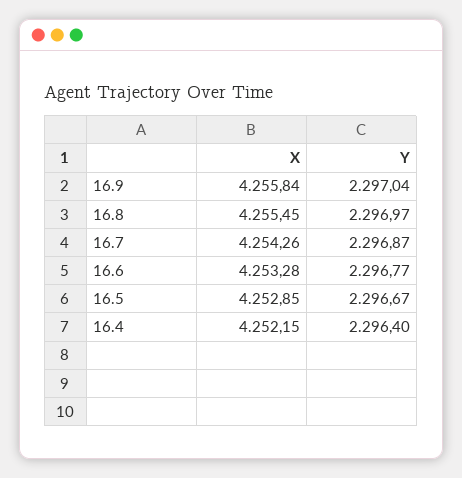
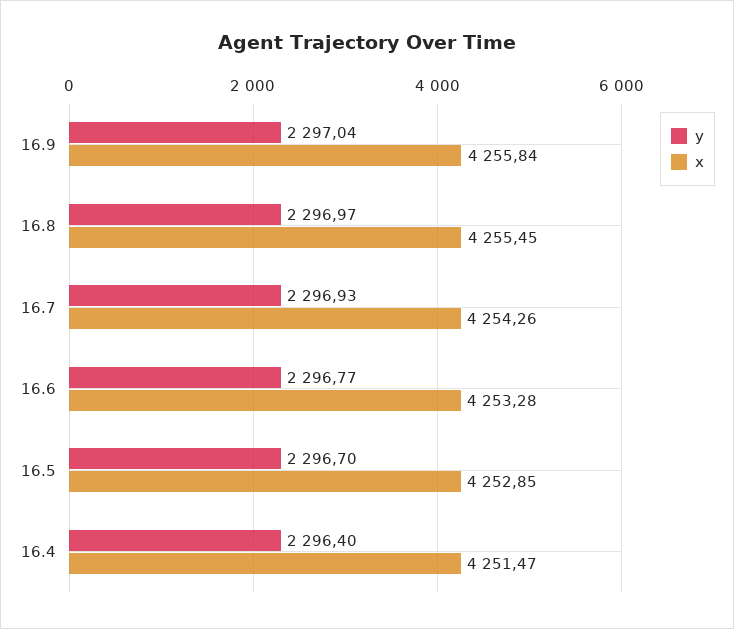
Y, 16.7: 2296.87 -> 2296.93
Y, 16.5: 2296.67 -> 2296.7
X, 16.4: 4252.15 -> 4251.47

